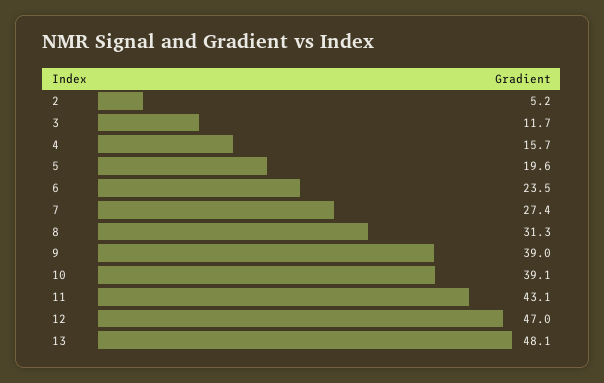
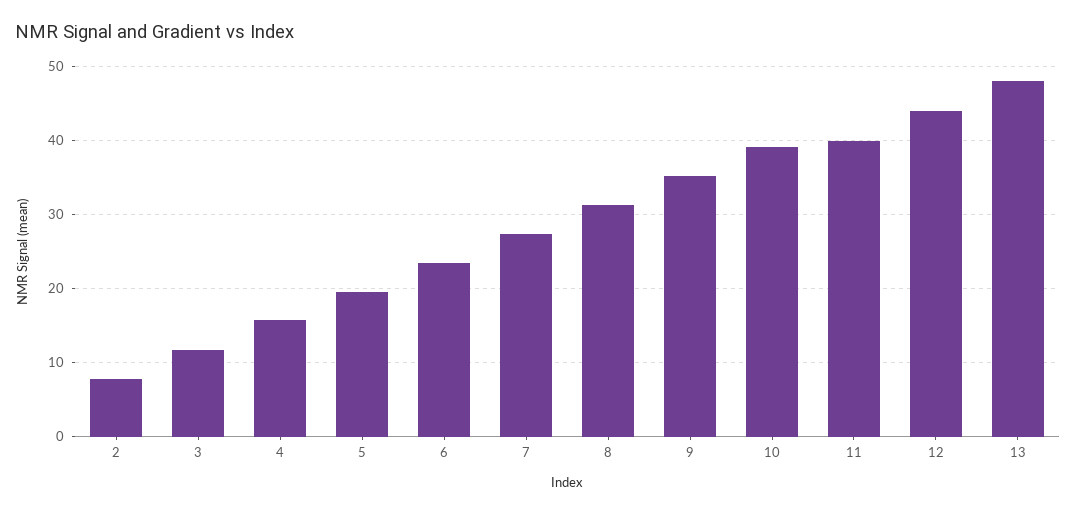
2: 5.2 -> 8
9: 39 -> 35
11: 43.1 -> 40
12: 47 -> 44

